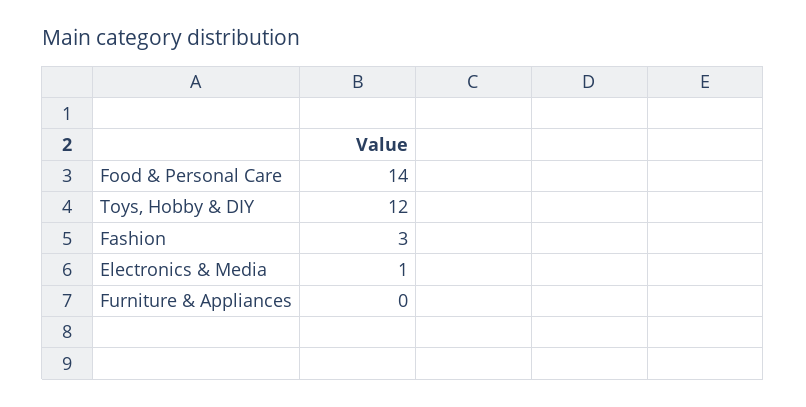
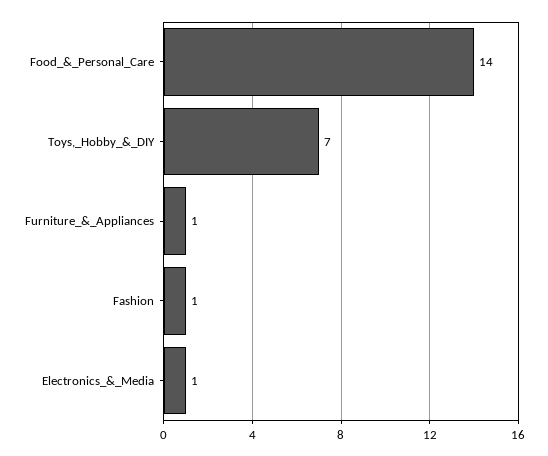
Toys, Hobby & DIY: 12 -> 7
Fashion: 3 -> 1
Furniture & Appliances: 0 -> 1

